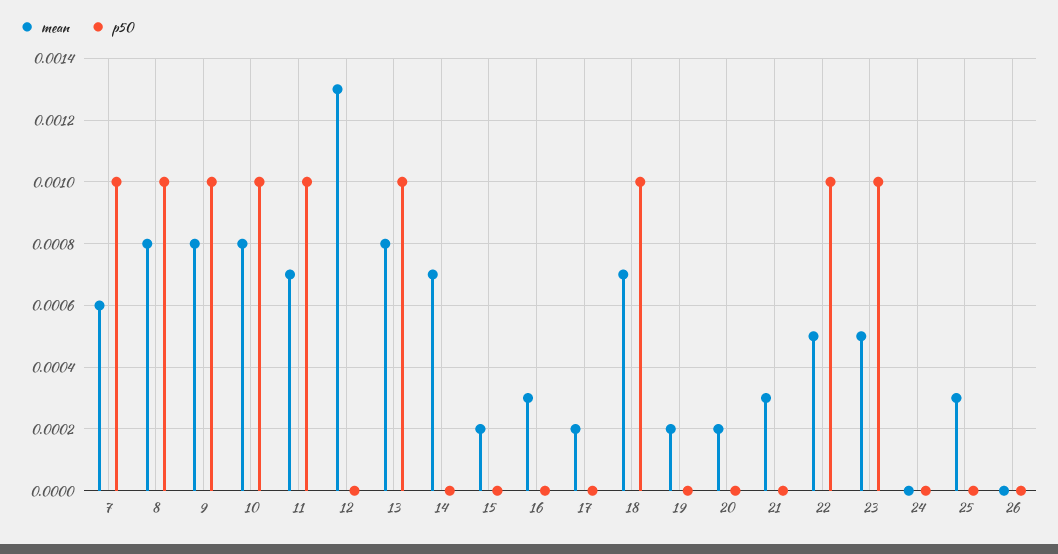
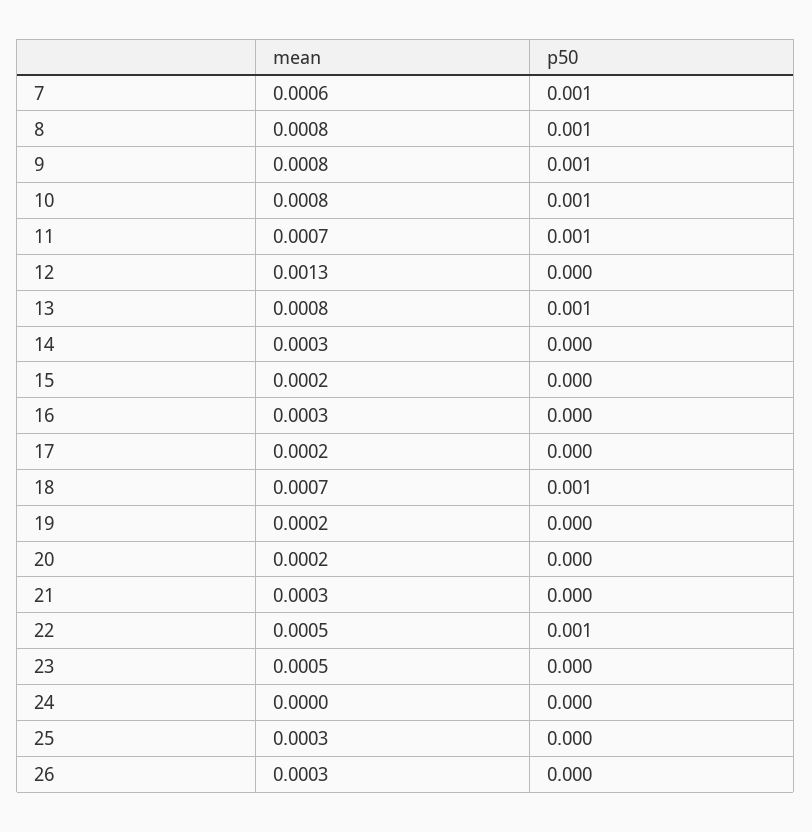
mean, 14: 0.0007 -> 0.0003
p50, 23: 0.001 -> 0
mean, 26: 0 -> 0.0003

